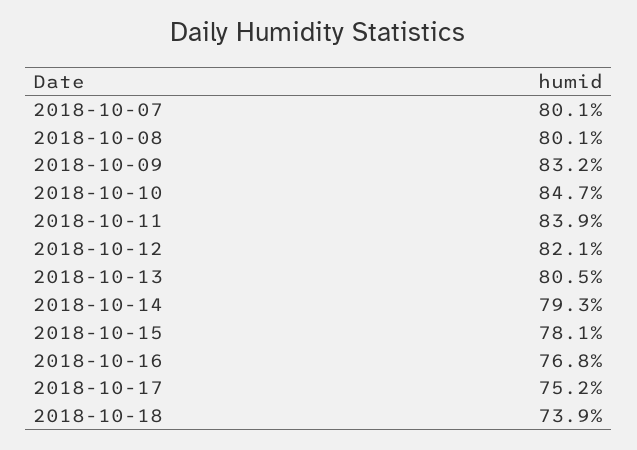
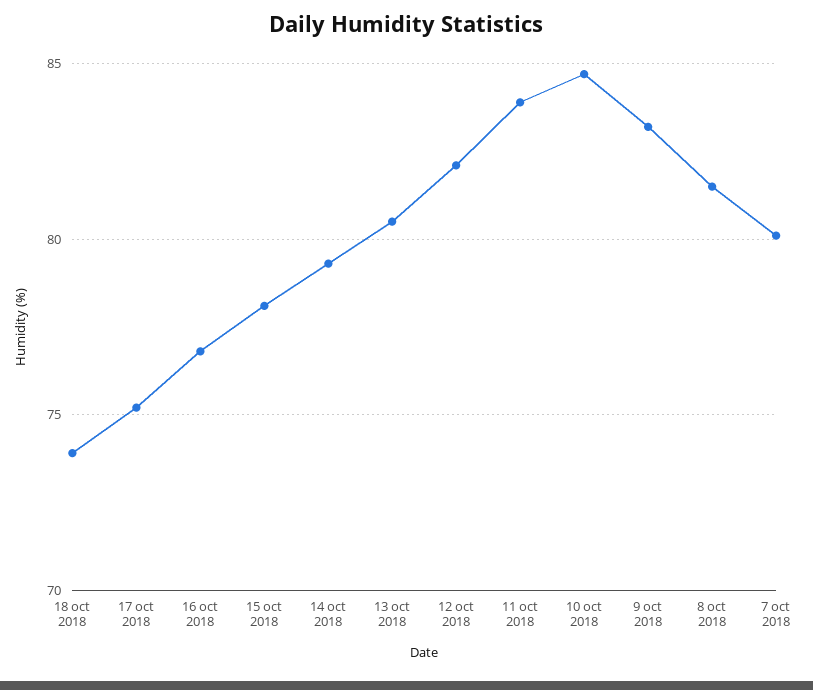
2018-10-08: 80.1 -> 81.5

